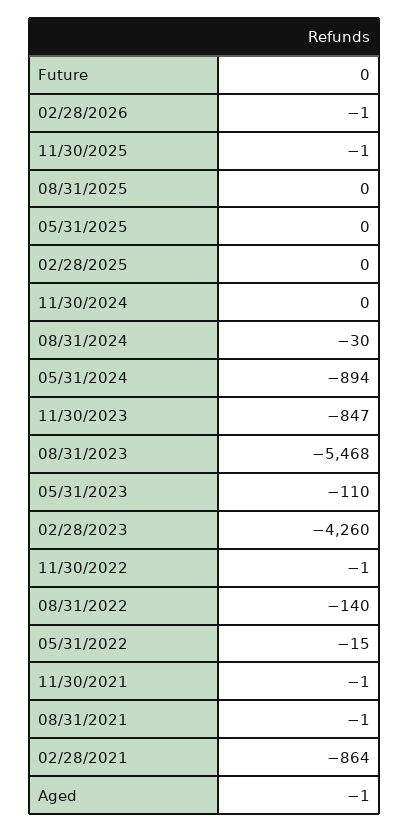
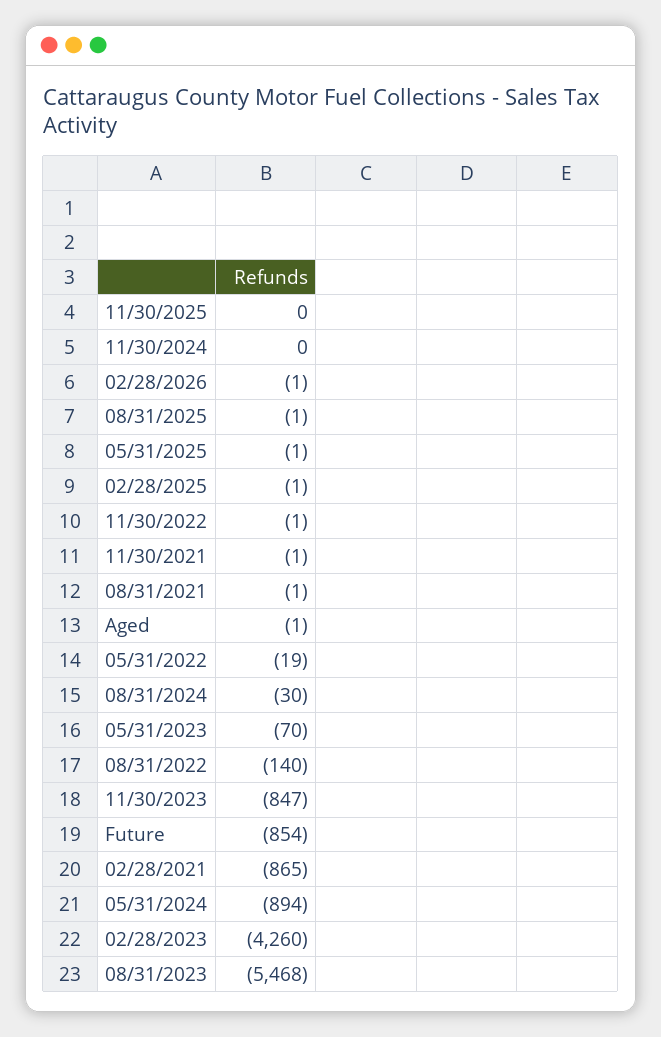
Future: 0 -> -854
11/30/2025: -1 -> 0
08/31/2025: 0 -> -1
05/31/2025: 0 -> -1
02/28/2025: 0 -> -1
05/31/2023: -110 -> -70
05/31/2022: -15 -> -19
02/28/2021: -864 -> -865

